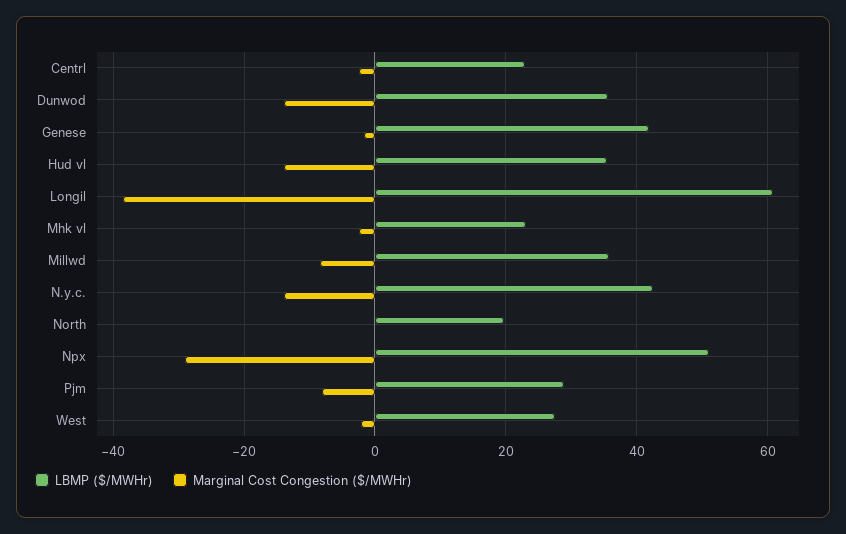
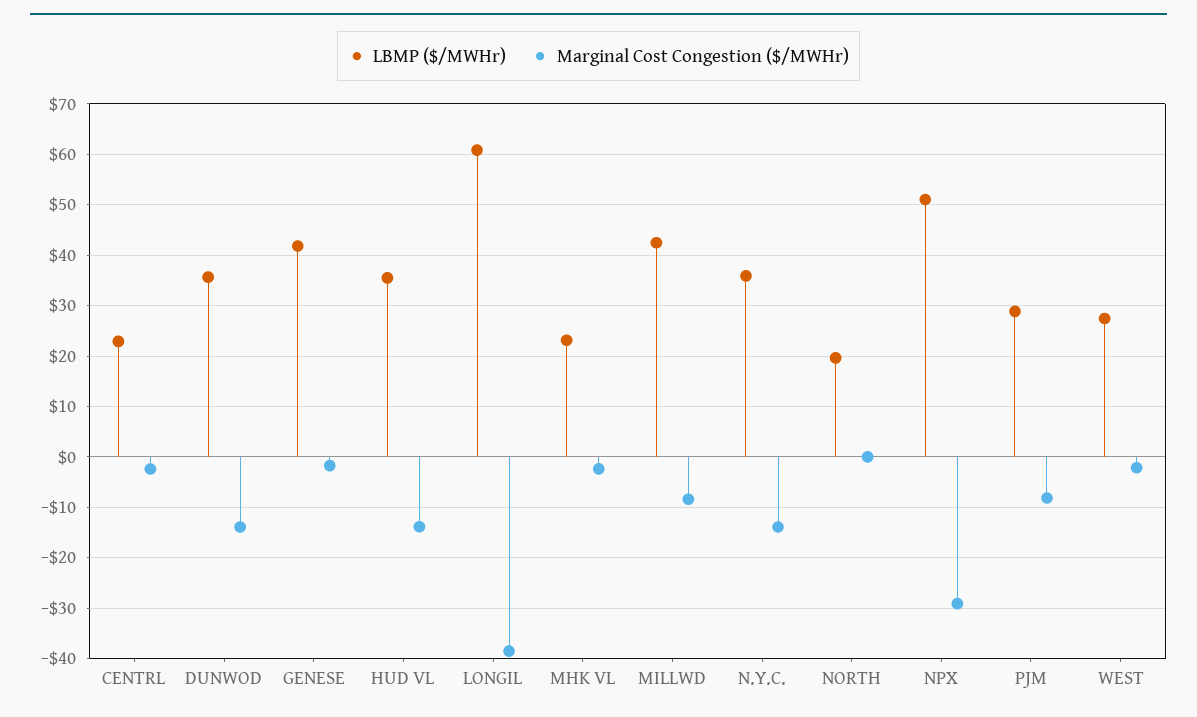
LBMP ($/MWHr), Millwd: 36 -> 42
LBMP ($/MWHr), N.y.c.: 42 -> 36

